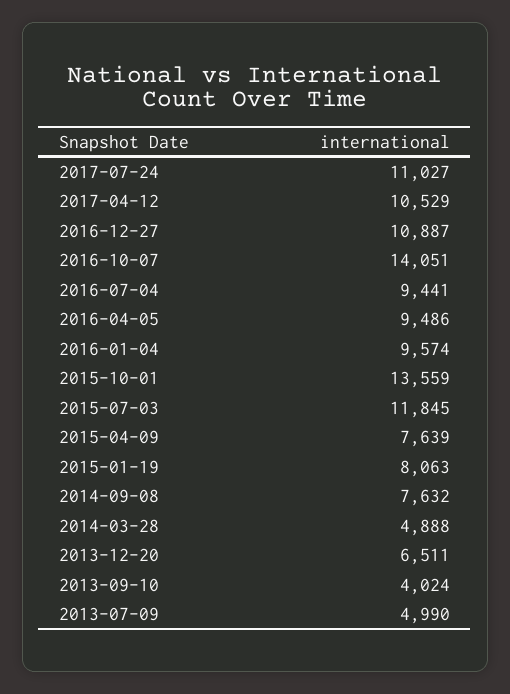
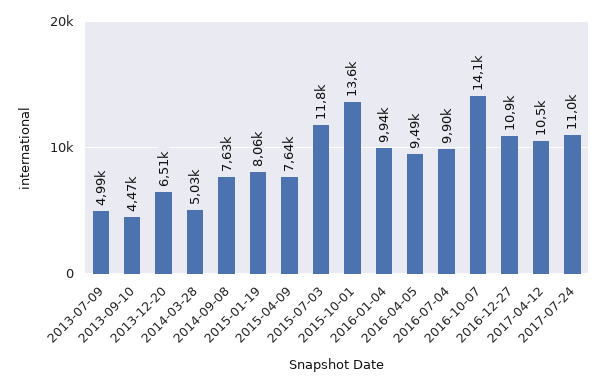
2016-07-04: 9441 -> 9900
2016-01-04: 9574 -> 9940
2014-03-28: 4888 -> 5030
2013-09-10: 4024 -> 4470

